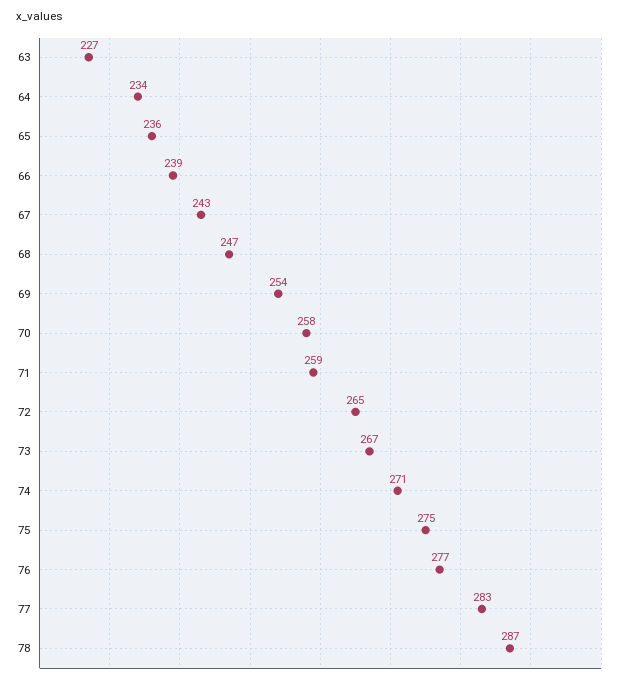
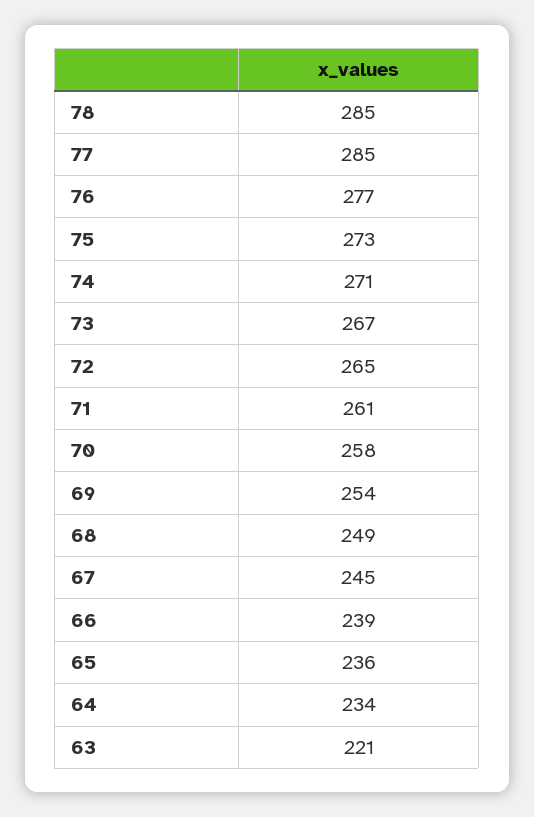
63: 227 -> 221
67: 243 -> 245
68: 247 -> 249
71: 259 -> 261
75: 275 -> 273
77: 283 -> 285
78: 287 -> 285

